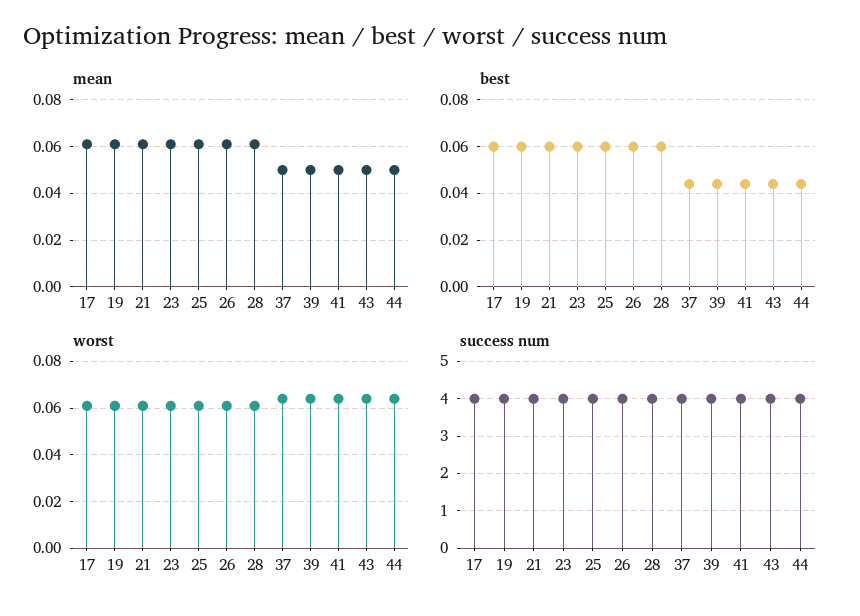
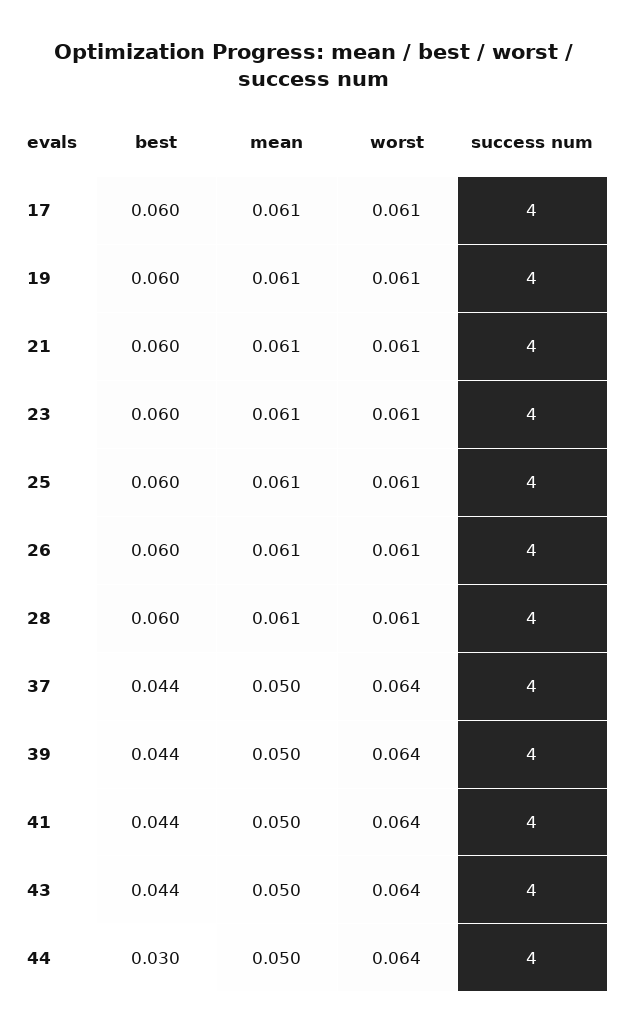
best, 44: 0.045 -> 0.03

